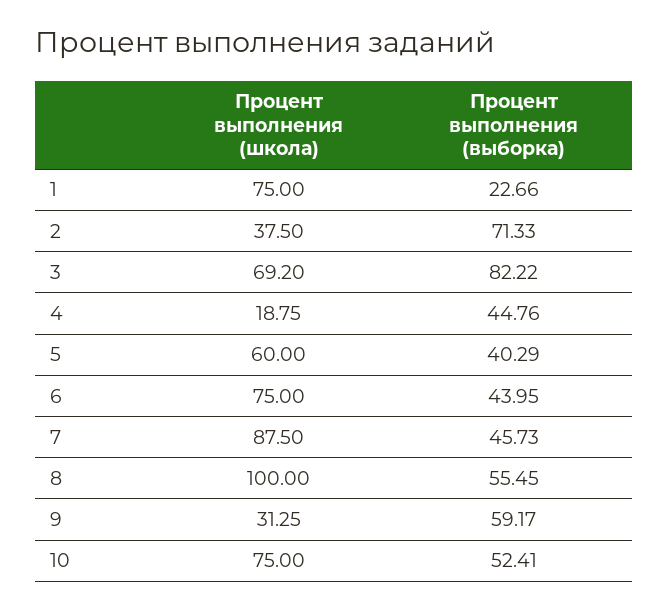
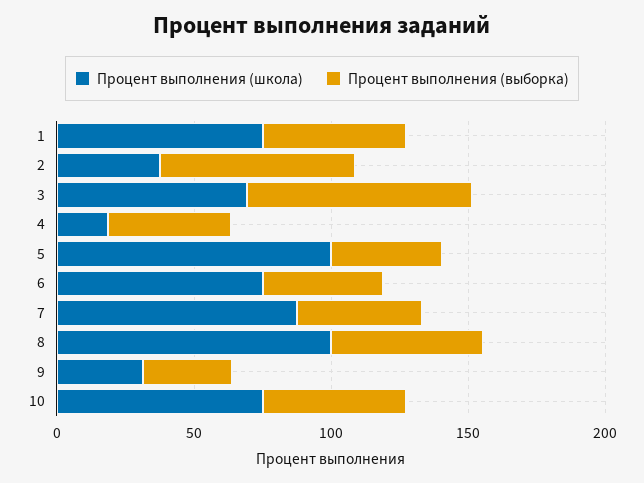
Процент выполнения (выборка), 1: 22.66 -> 50
Процент выполнения (школа), 5: 60 -> 100
Процент выполнения (выборка), 9: 59.17 -> 30

